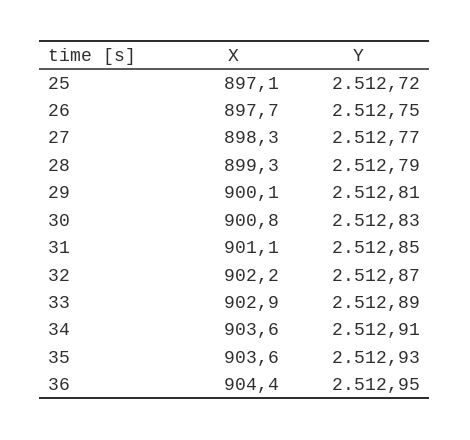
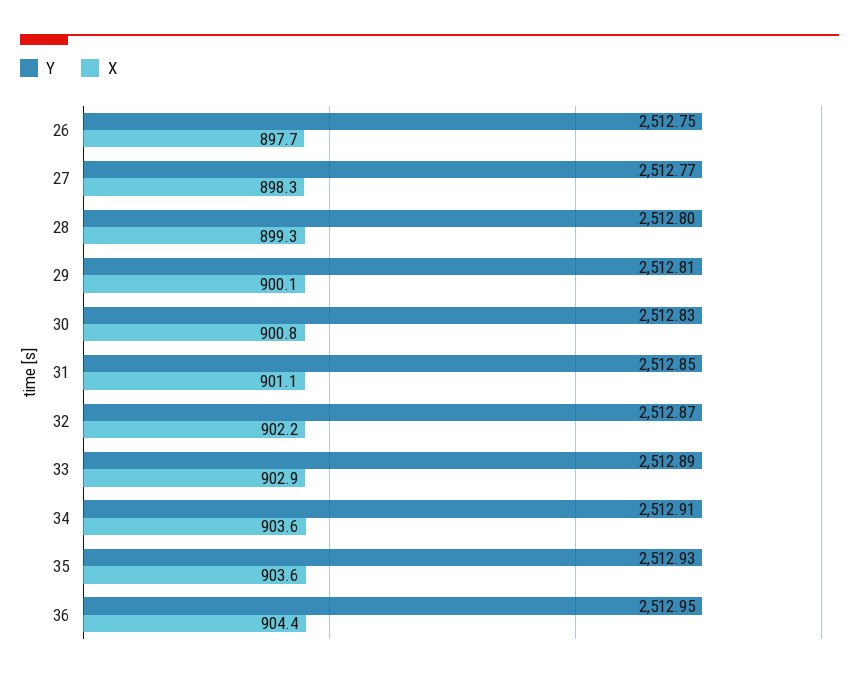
X, 25: 897.1 -> none
Y, 25: 2512.72 -> none
Y, 28: 2512.79 -> 2512.8

